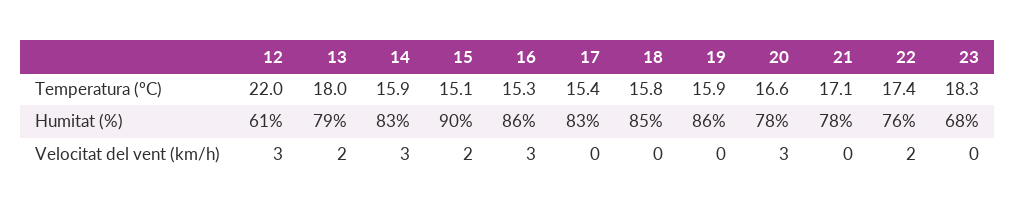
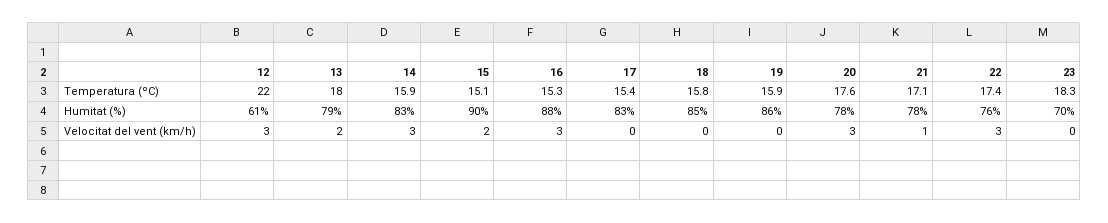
20, Temperatura (ºC): 16.6 -> 17.6
16, Humitat (%): 86 -> 88
23, Humitat (%): 68 -> 70
21, Velocitat del vent (km/h): 0 -> 1
22, Velocitat del vent (km/h): 2 -> 3

